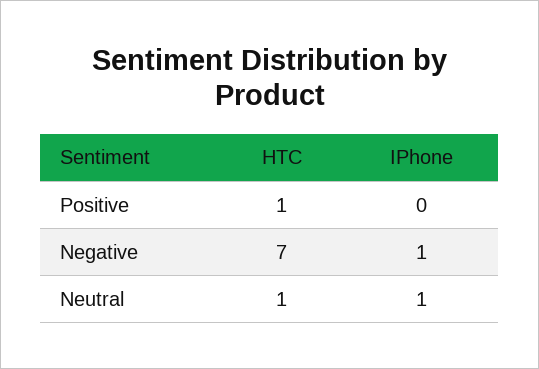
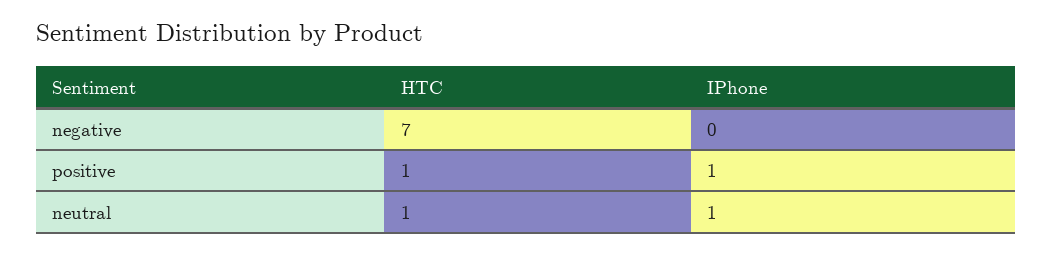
IPhone, Positive: 0 -> 1
IPhone, Negative: 1 -> 0

